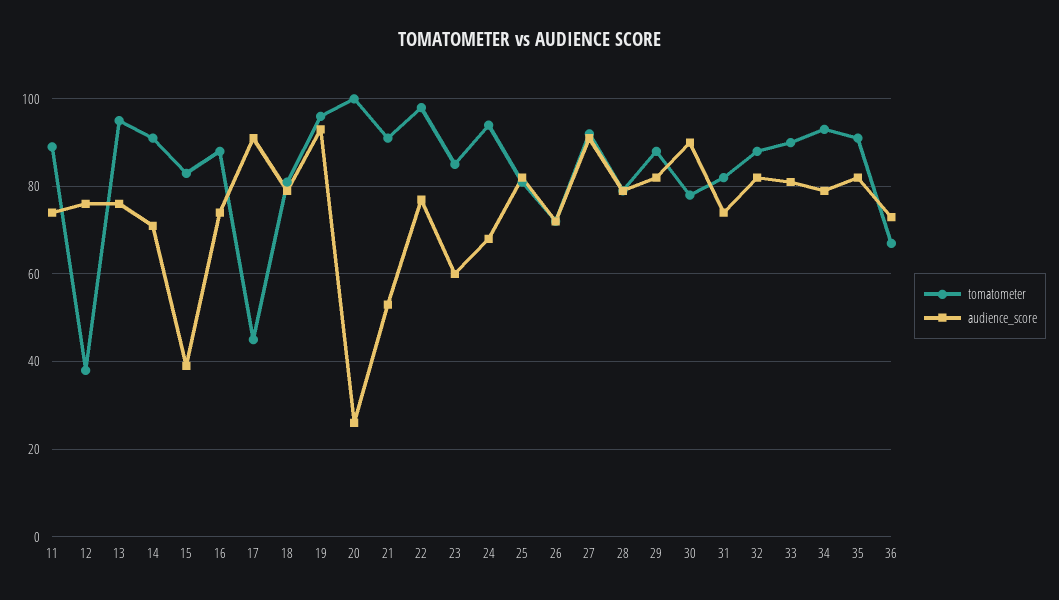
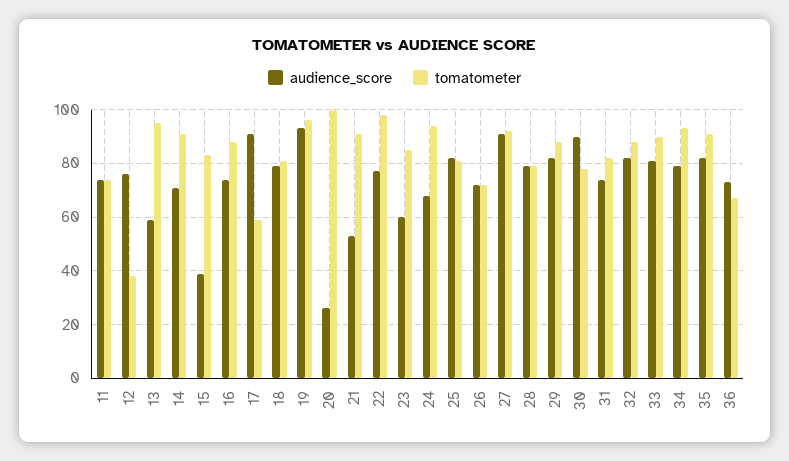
tomatometer, 11: 90 -> 75
audience_score, 13: 75 -> 60
tomatometer, 17: 45 -> 60

